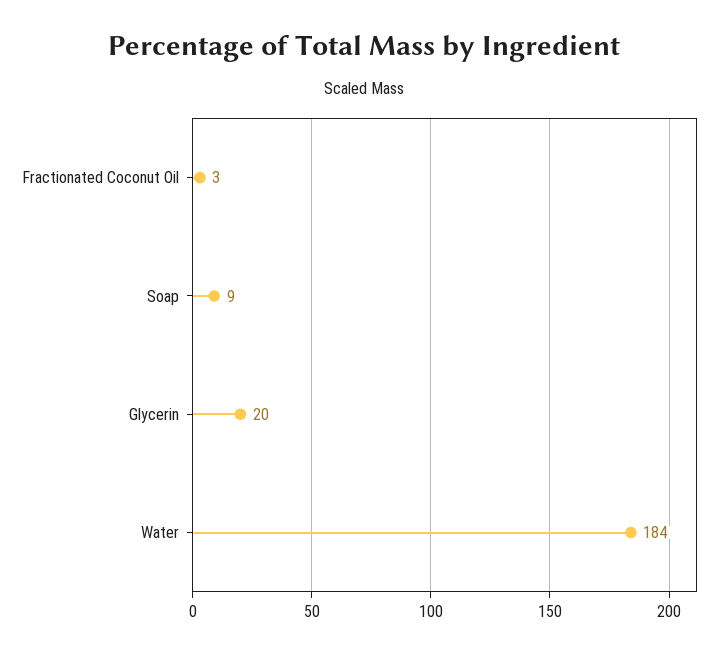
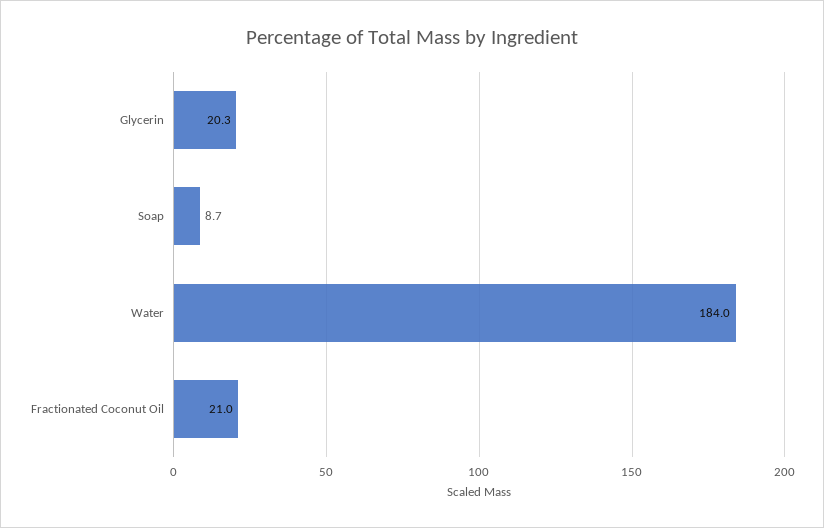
Fractionated Coconut Oil: 3 -> 21

